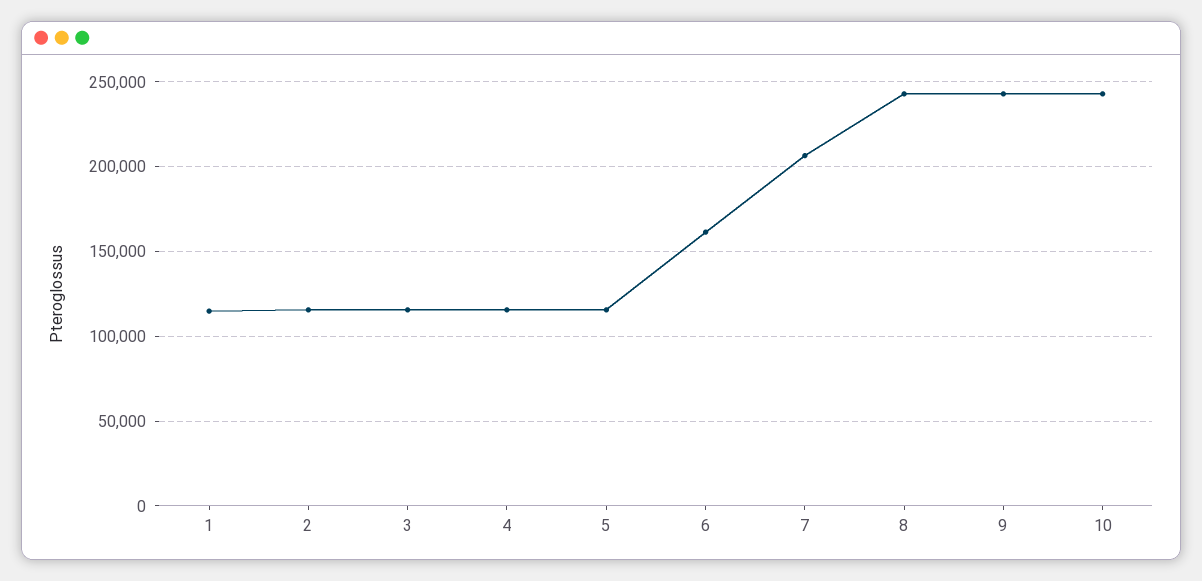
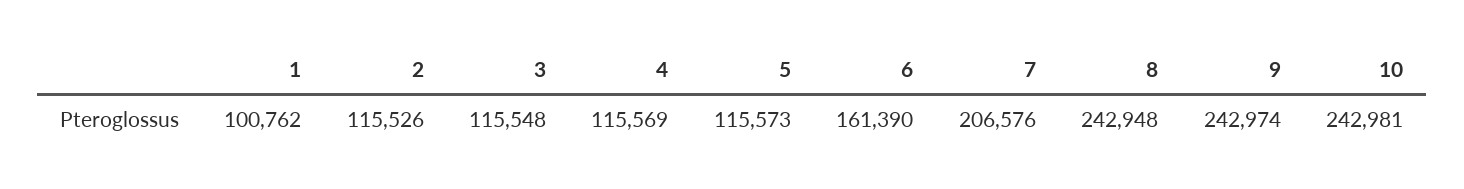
1: 115000 -> 100762

